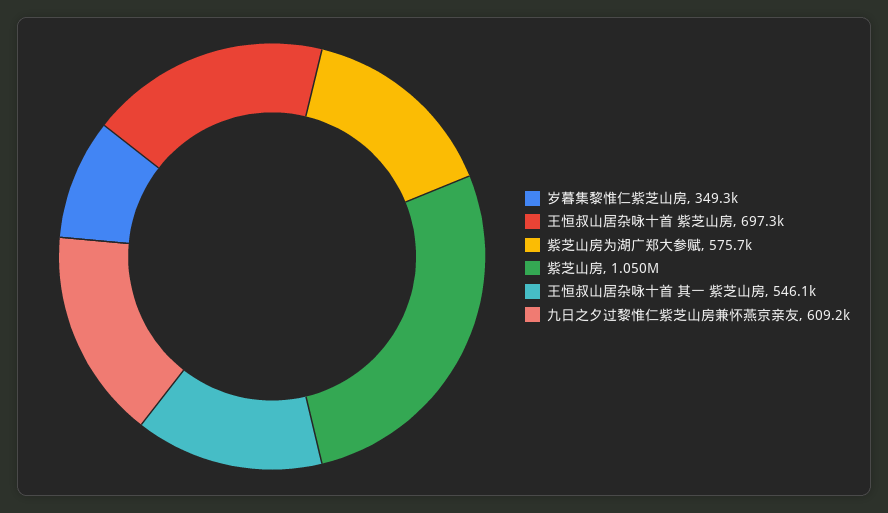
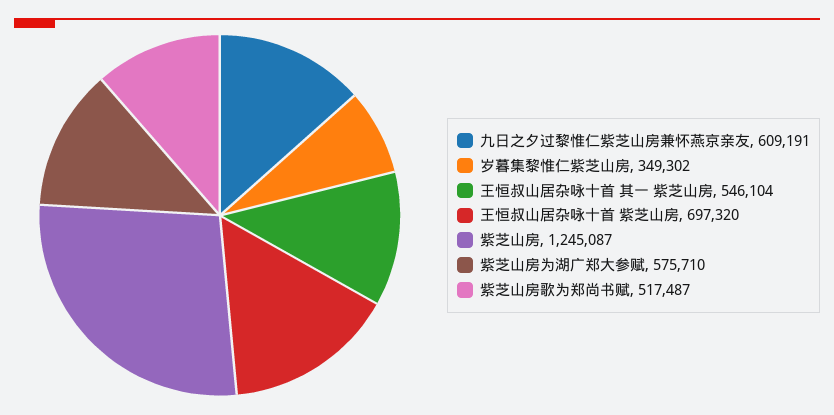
紫芝山房: 1050000 -> 1245087
紫芝山房歌为郑尚书赋: none -> 517487

